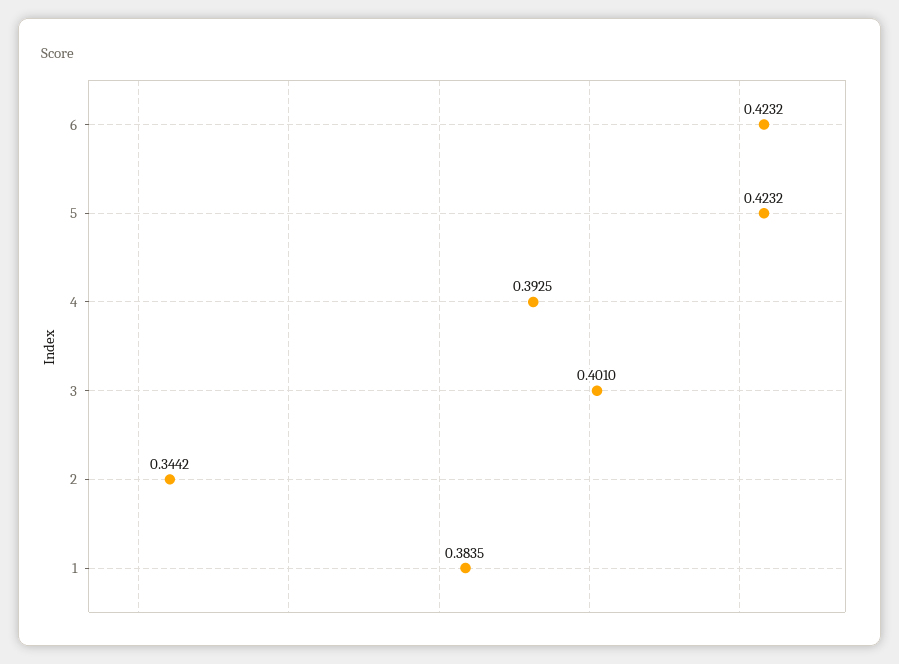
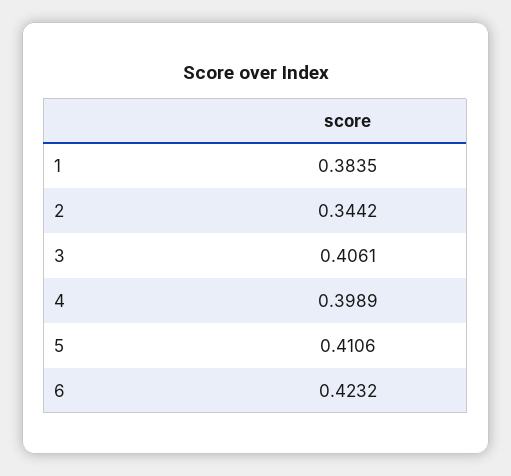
5: 0.4232 -> 0.4106
4: 0.3925 -> 0.3989
3: 0.401 -> 0.4061

